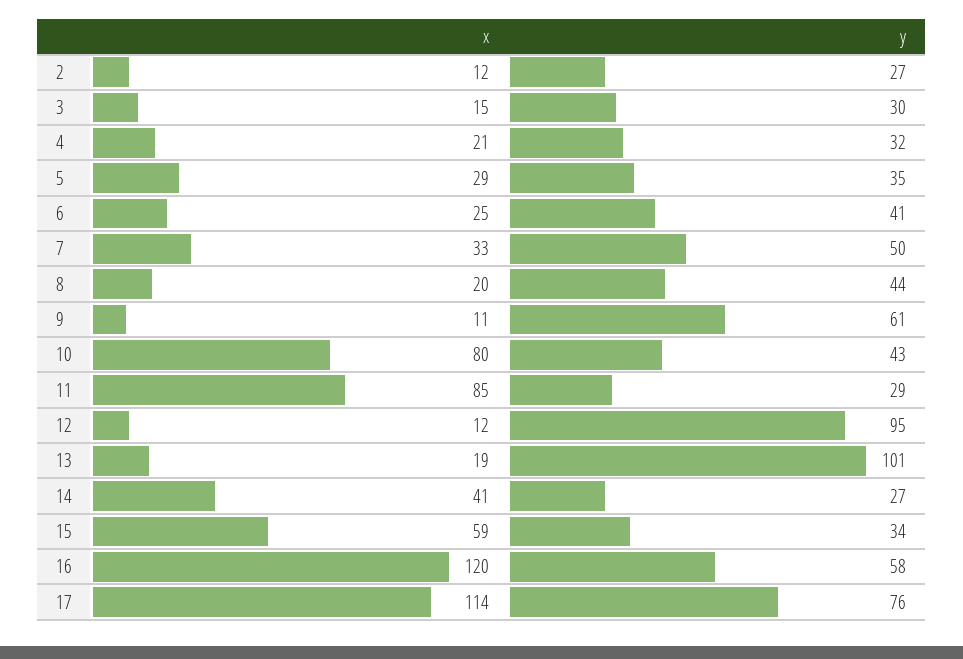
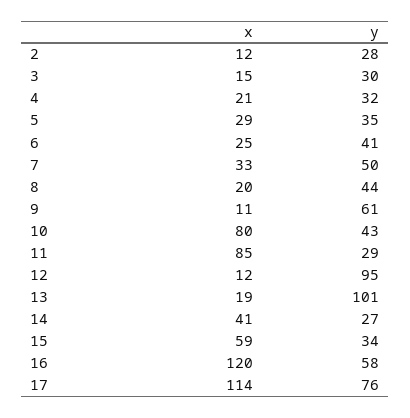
y, 2: 27 -> 28

